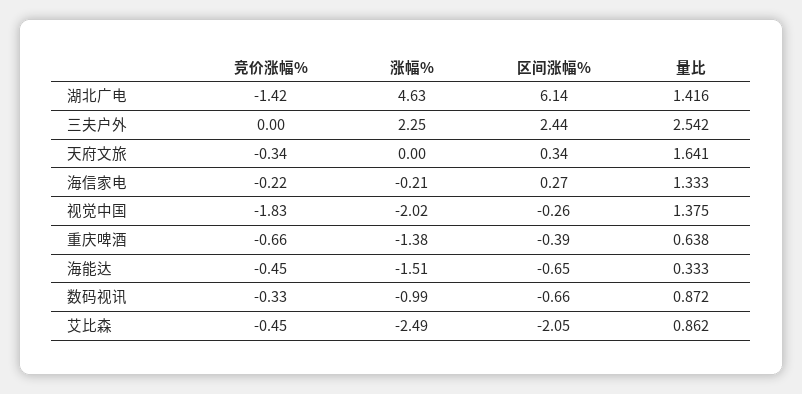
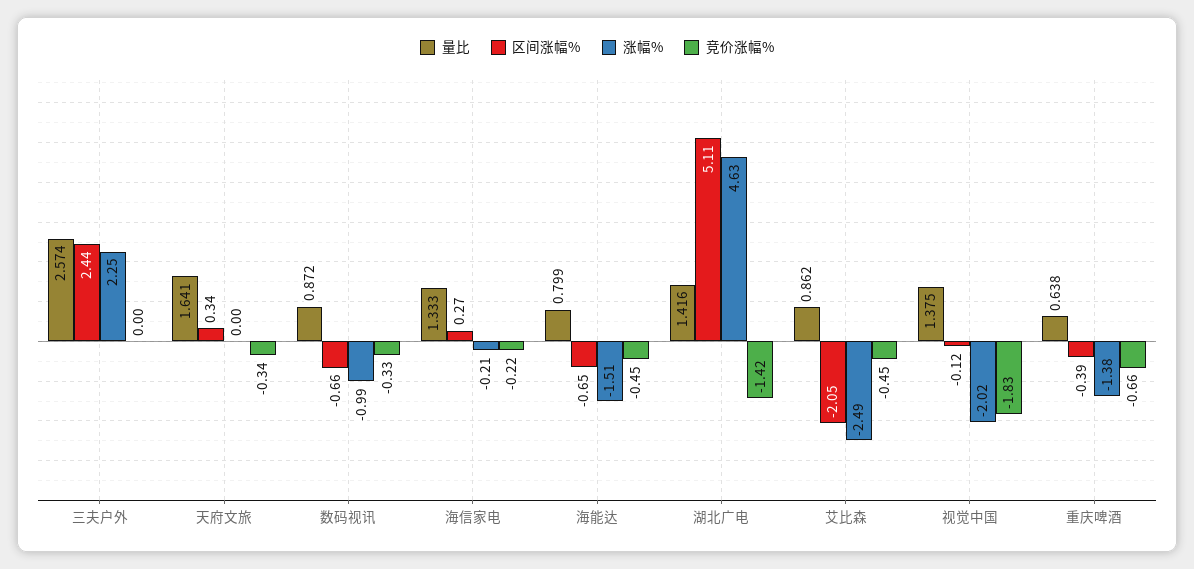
区间涨幅%, 湖北广电: 6.14 -> 5.11
量比, 三夫户外: 2.542 -> 2.574
区间涨幅%, 视觉中国: -0.26 -> -0.12
量比, 海能达: 0.333 -> 0.799

